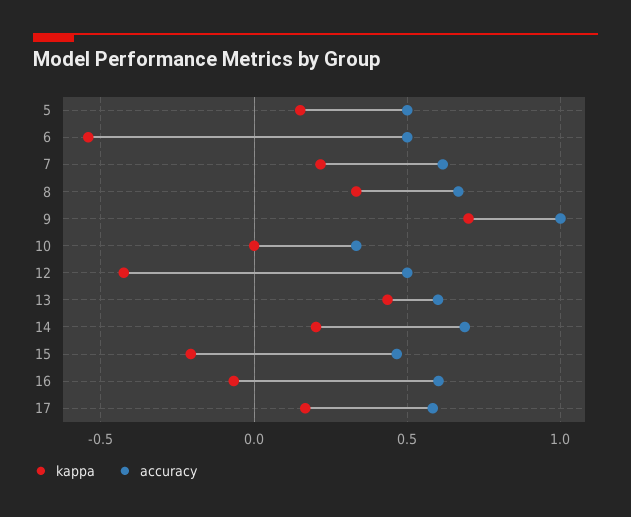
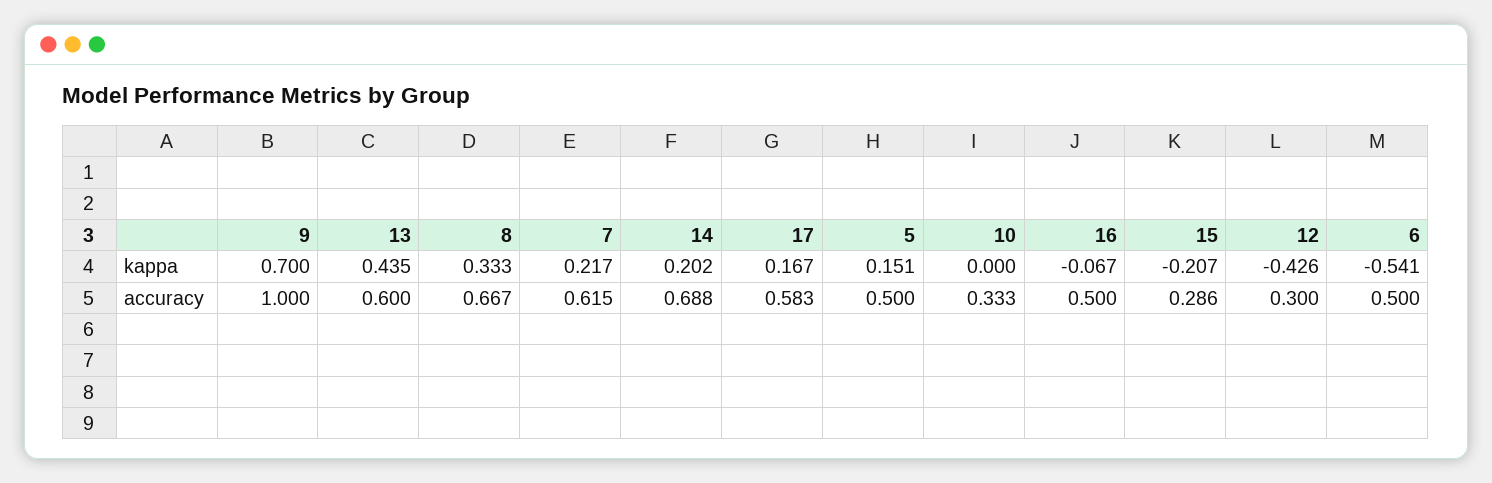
accuracy, 12: 0.5 -> 0.3
accuracy, 15: 0.45 -> 0.286
accuracy, 16: 0.6 -> 0.5

